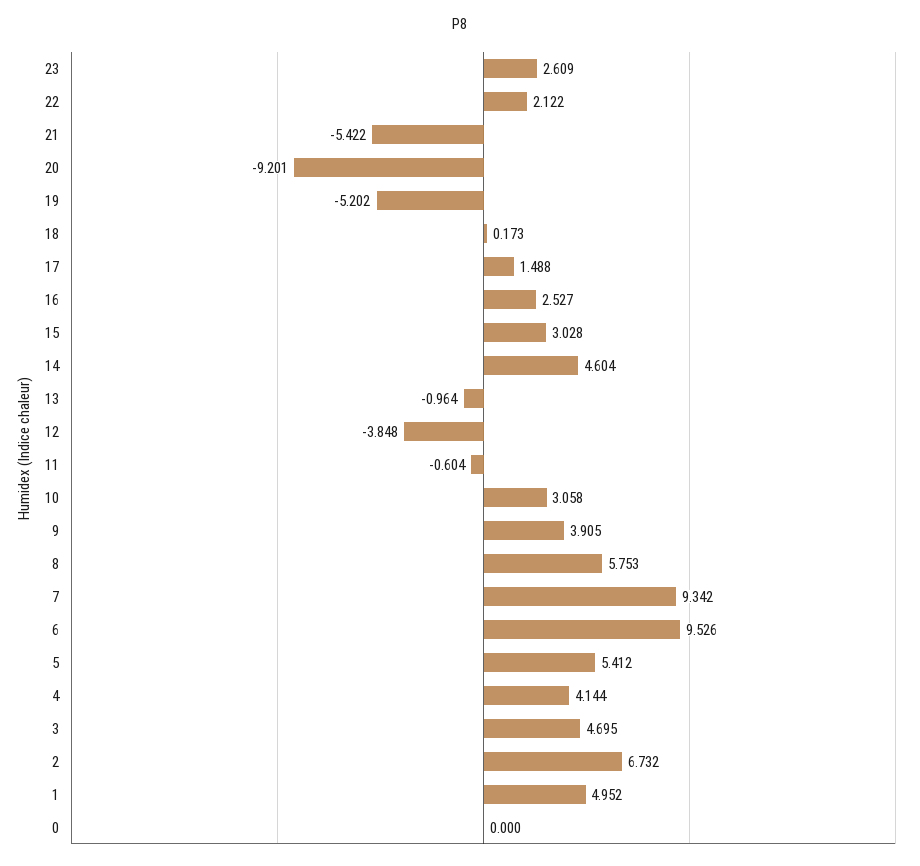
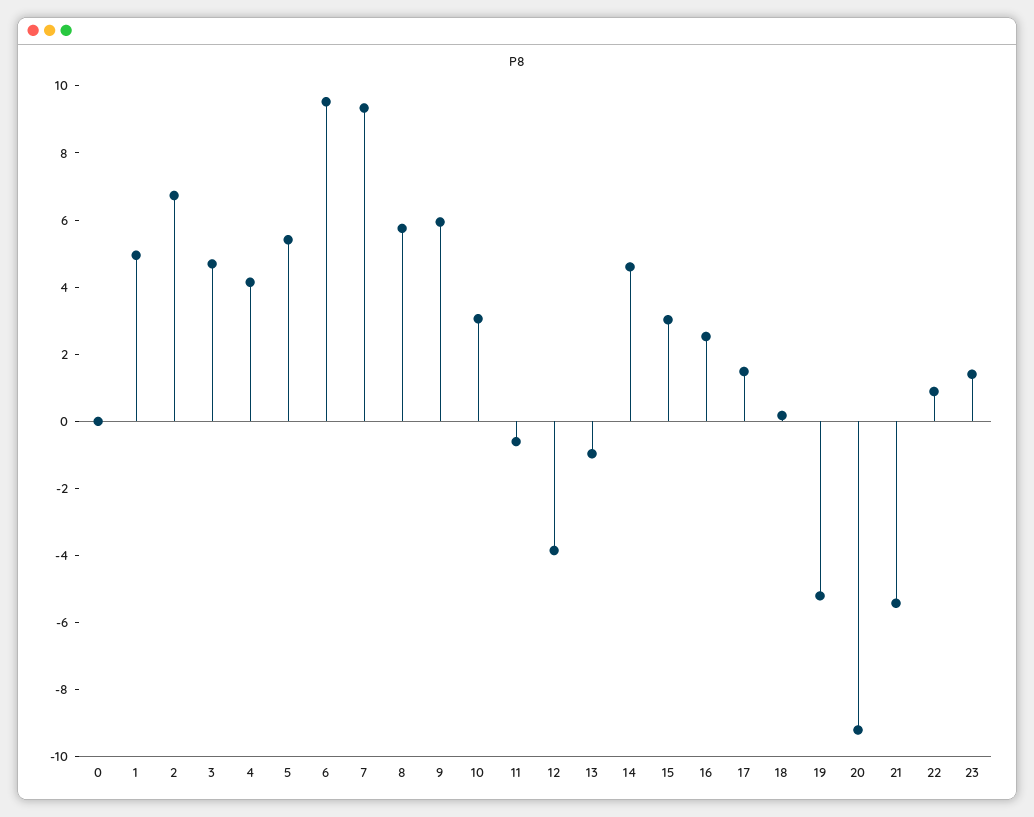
23: 2.609 -> 1.5
22: 2.122 -> 1
9: 3.905 -> 6

